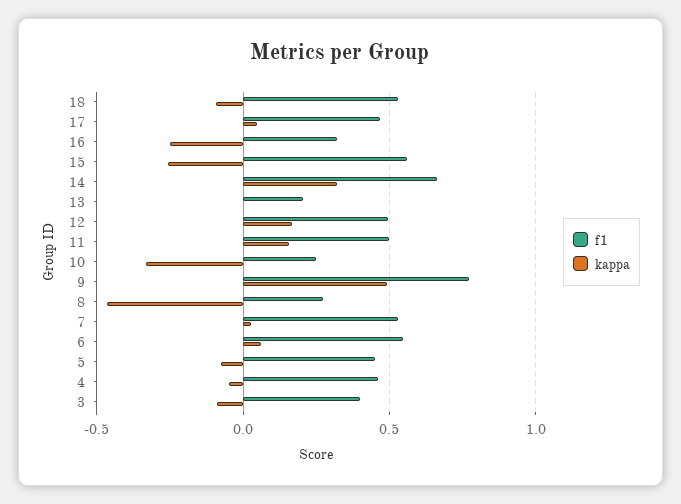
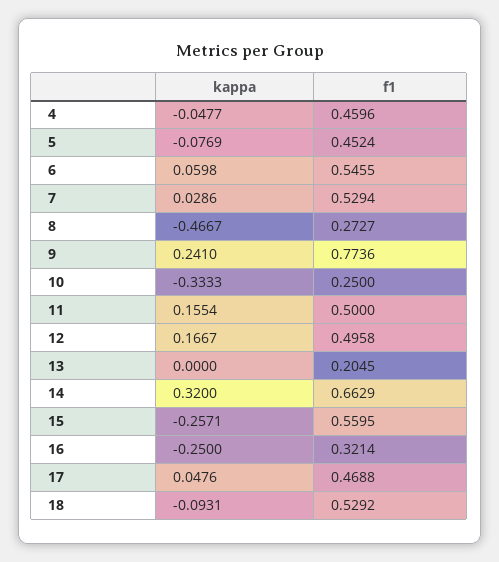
kappa, 9: 0.5 -> 0.241
f1, 3: 0.4 -> none
kappa, 3: -0.1 -> none

